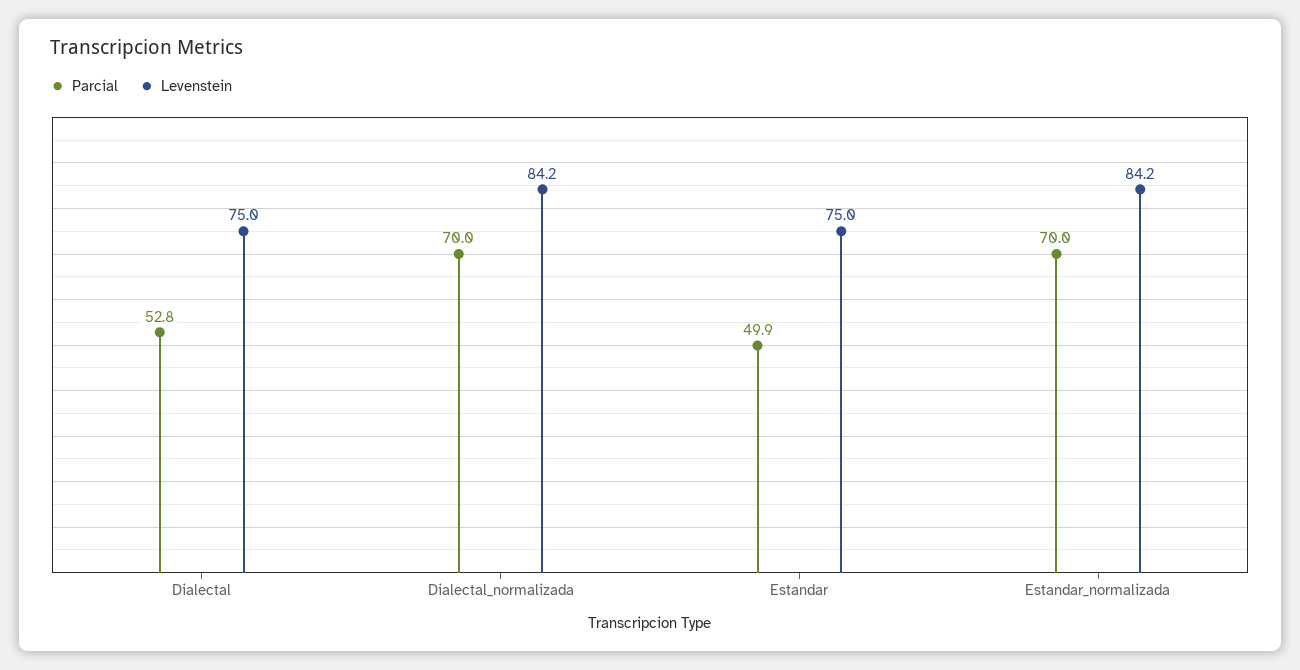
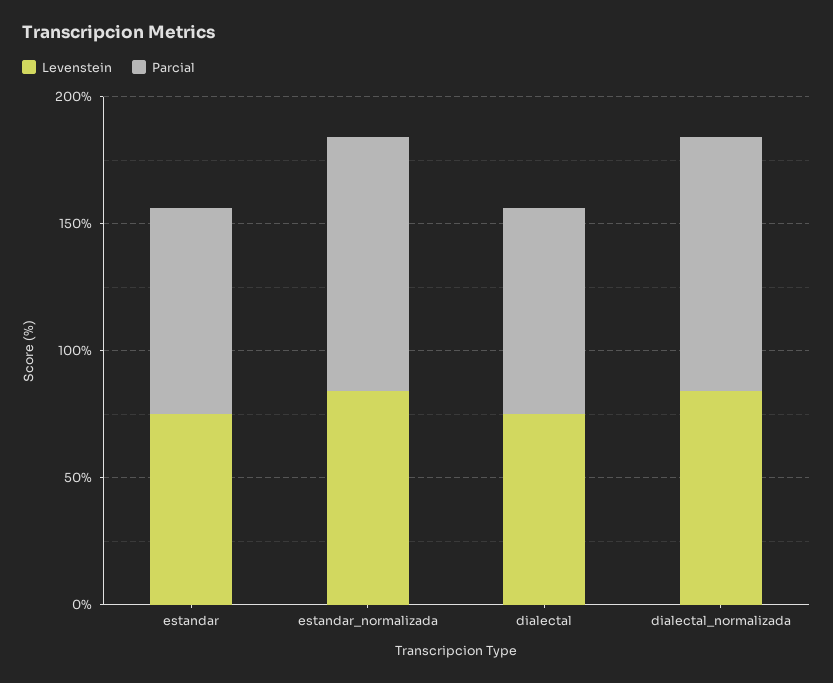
Parcial, Dialectal: 52.8 -> 80
Parcial, Dialectal_normalizada: 70 -> 100
Parcial, Estandar: 49.9 -> 80
Parcial, Estandar_normalizada: 70 -> 100

